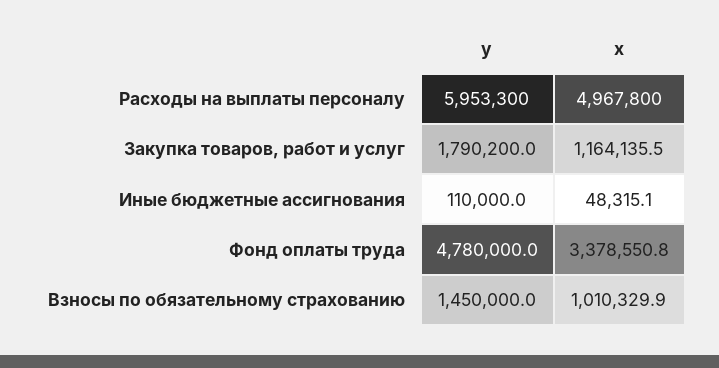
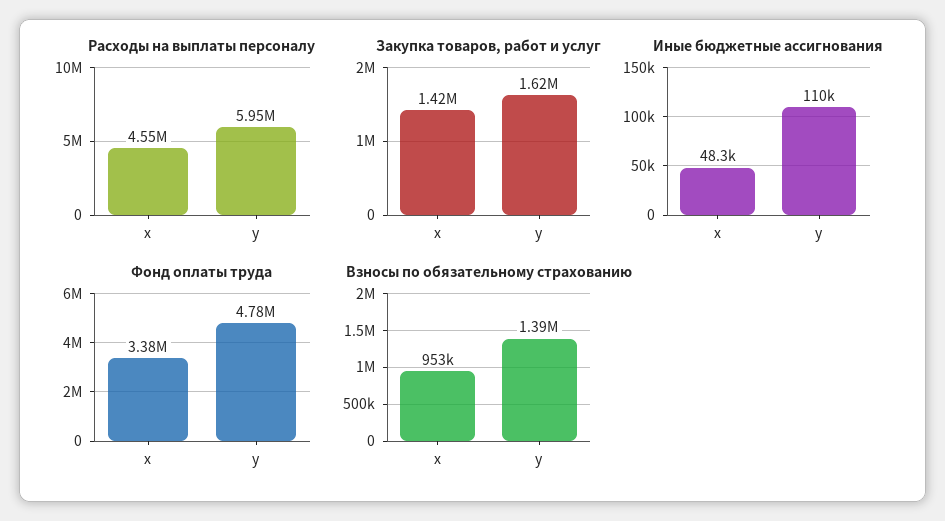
Расходы на выплаты персоналу, x: 4967800 -> 4550000
Закупка товаров, работ и услуг, y: 1790200 -> 1620000
Закупка товаров, работ и услуг, x: 1164135.5 -> 1420000
Взносы по обязательному страхованию, y: 1450000 -> 1390000
Взносы по обязательному страхованию, x: 1010329.9 -> 953000

